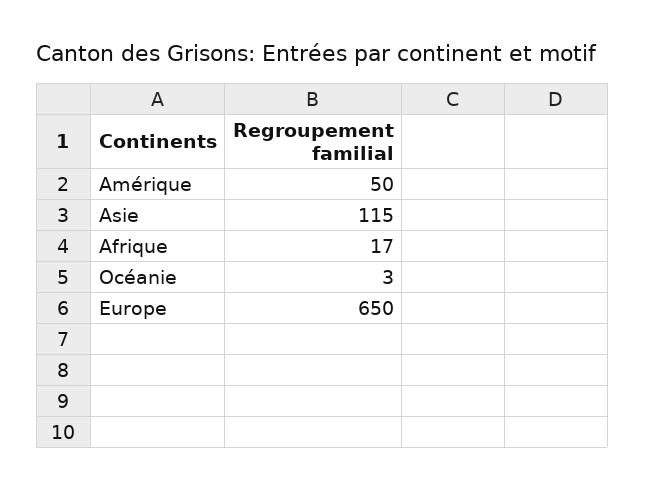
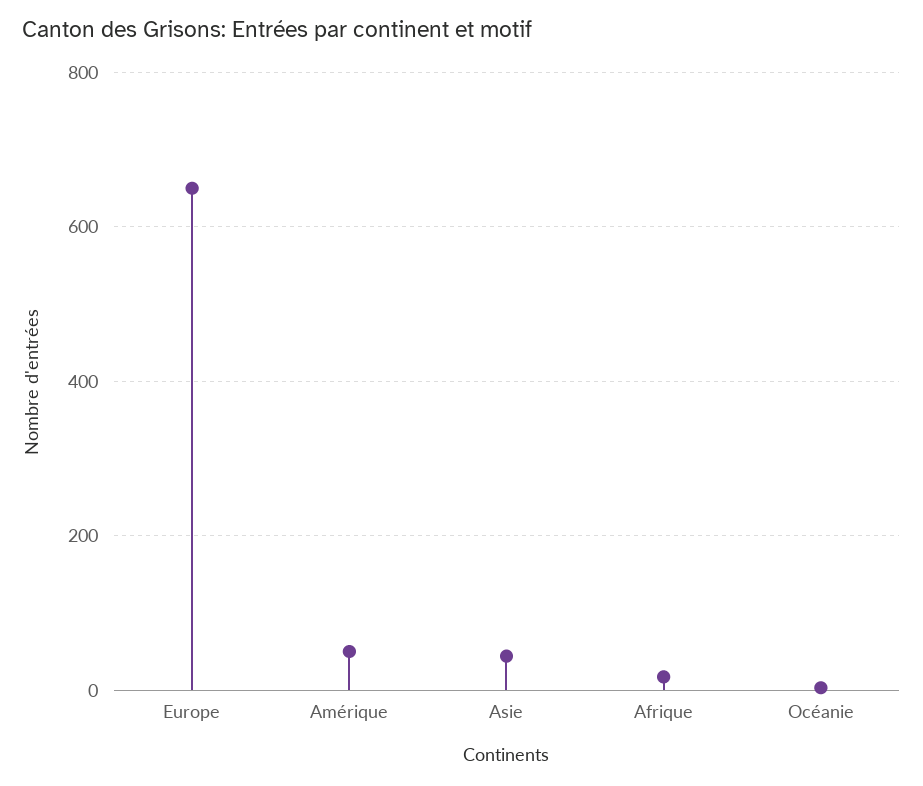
Asie: 115 -> 40

